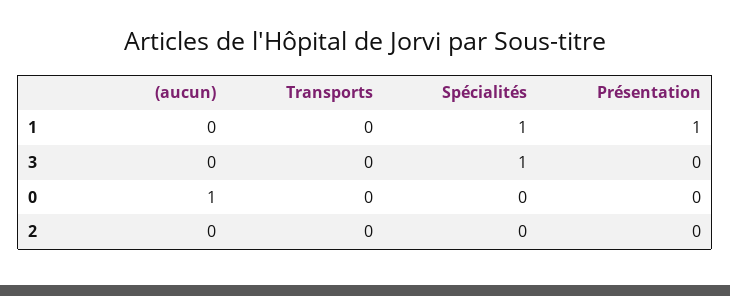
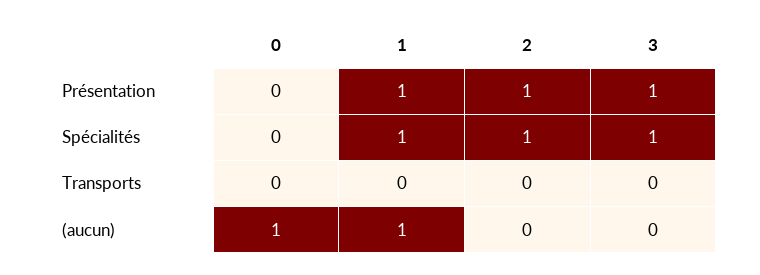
(aucun), 1: 0 -> 1
Présentation, 3: 0 -> 1
Spécialités, 2: 0 -> 1
Présentation, 2: 0 -> 1

